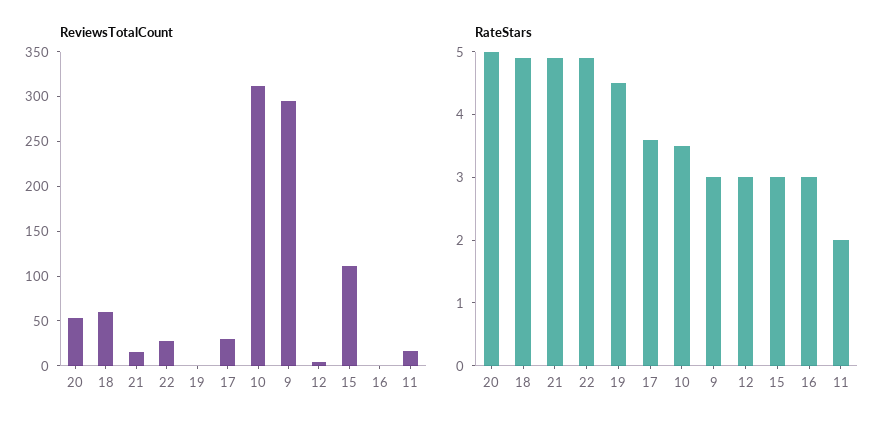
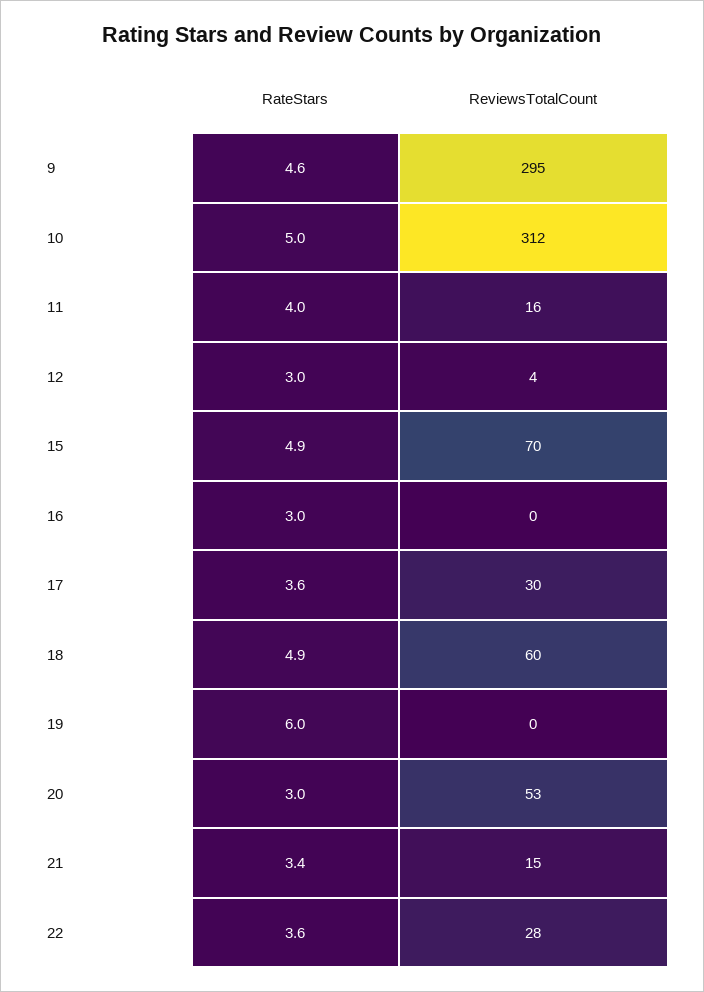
ReviewsTotalCount, 15: 110 -> 70
RateStars, 20: 5 -> 3
RateStars, 21: 5 -> 3.4
RateStars, 22: 5 -> 3.6
RateStars, 19: 4.5 -> 6
RateStars, 10: 3.5 -> 5
RateStars, 9: 3 -> 4.6
RateStars, 15: 3 -> 4.9
RateStars, 11: 2 -> 4

